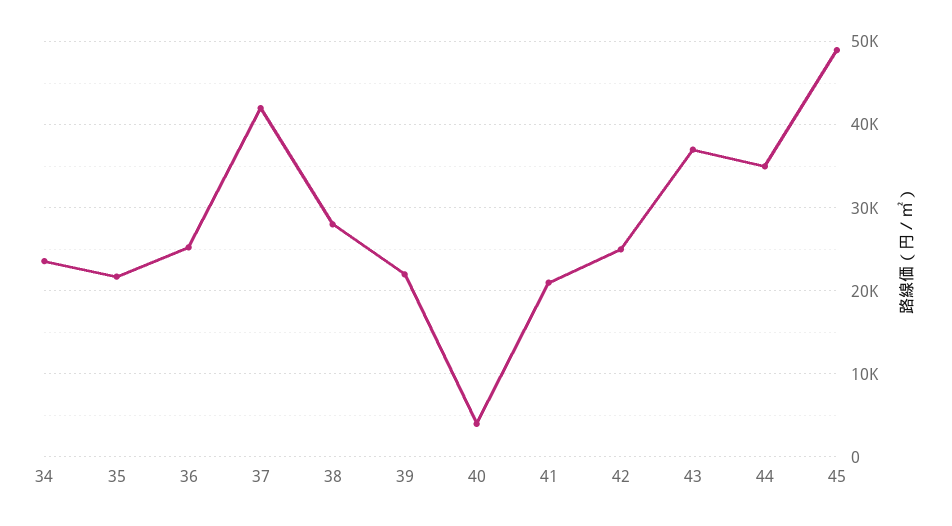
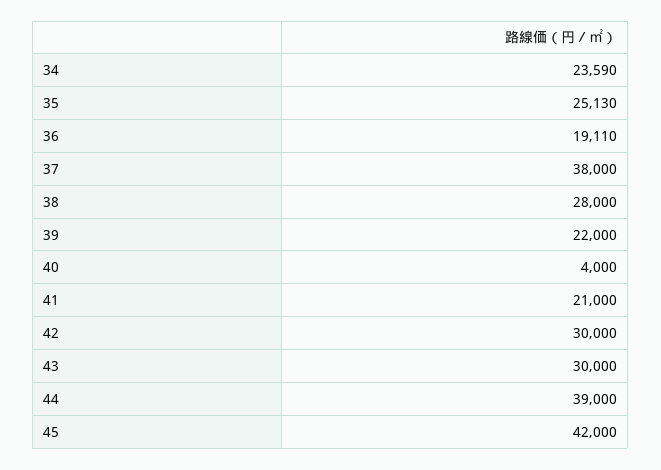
35: 22000 -> 25130
36: 25000 -> 19110
37: 42000 -> 38000
42: 25000 -> 30000
43: 37000 -> 30000
44: 35000 -> 39000
45: 49000 -> 42000

